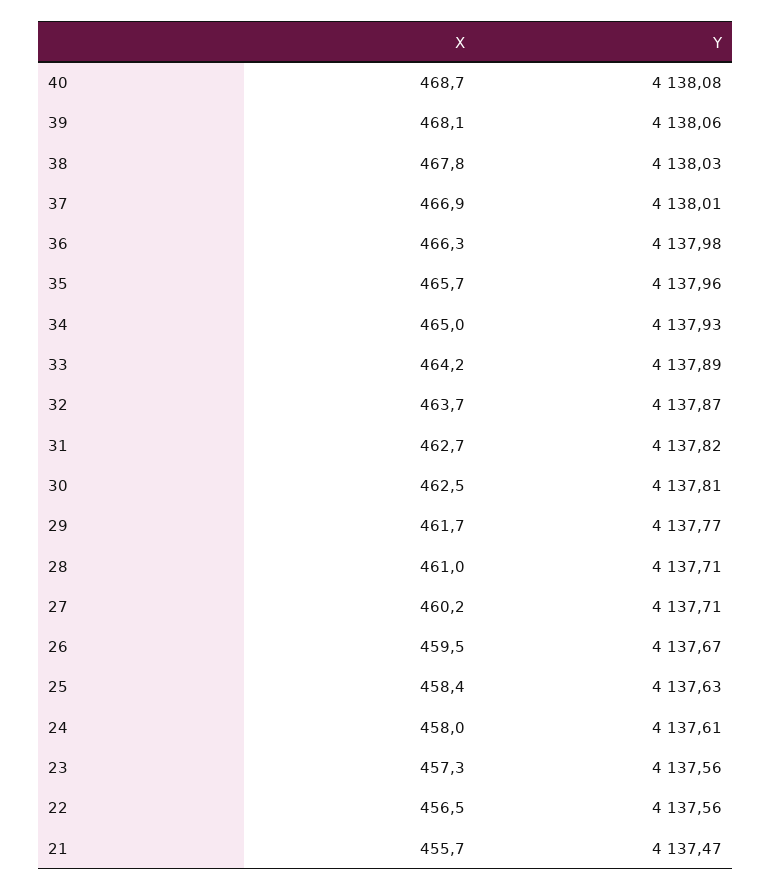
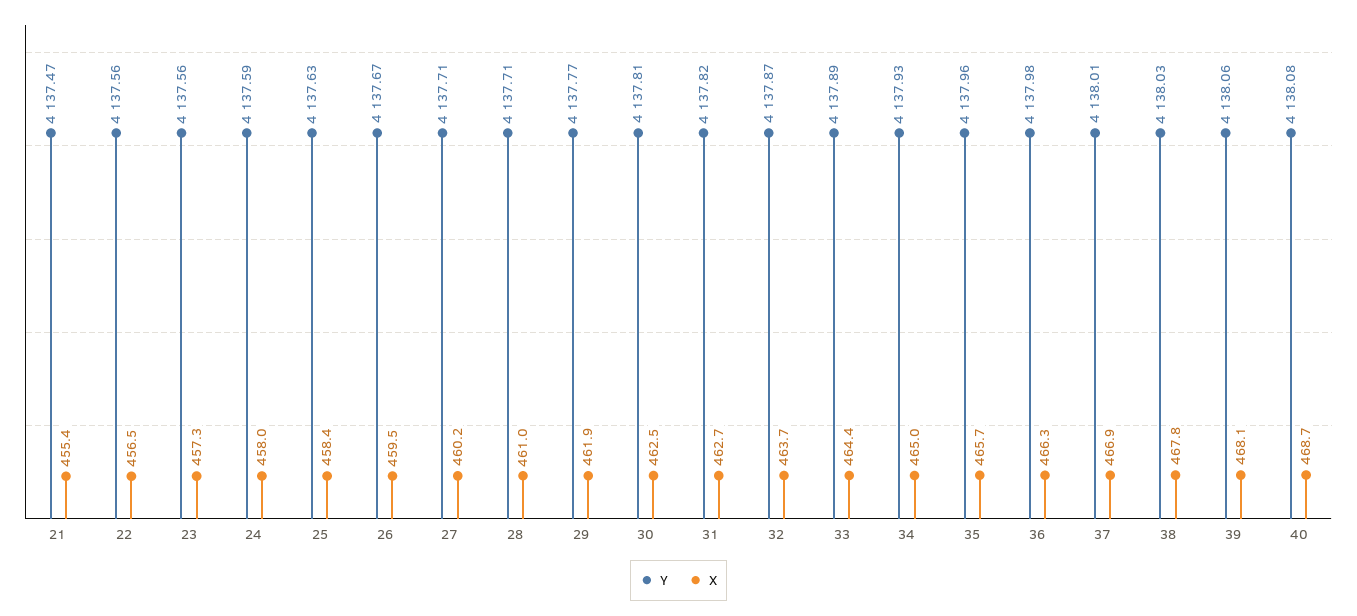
X, 33: 464.2 -> 464.4
X, 29: 461.7 -> 461.9
Y, 24: 4137.61 -> 4137.59
X, 21: 455.7 -> 455.4

